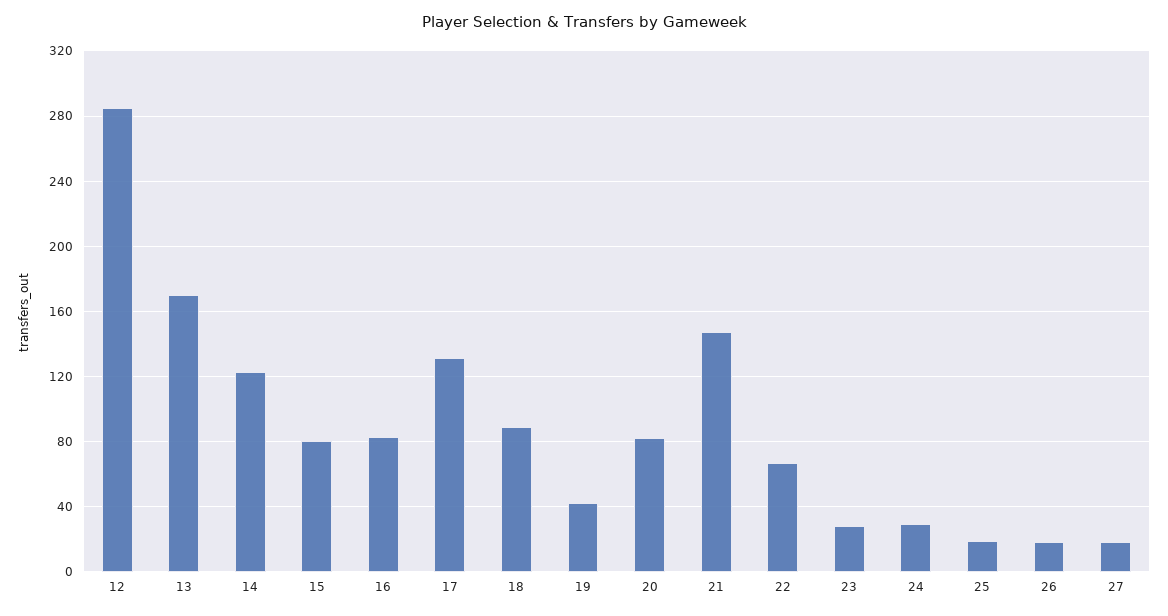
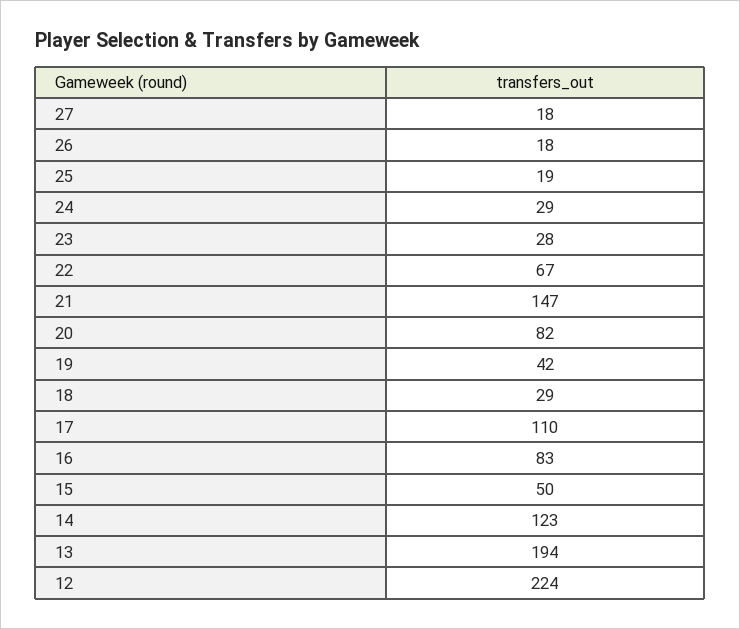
12: 285 -> 224
13: 170 -> 194
15: 80 -> 50
17: 130 -> 110
18: 90 -> 29

